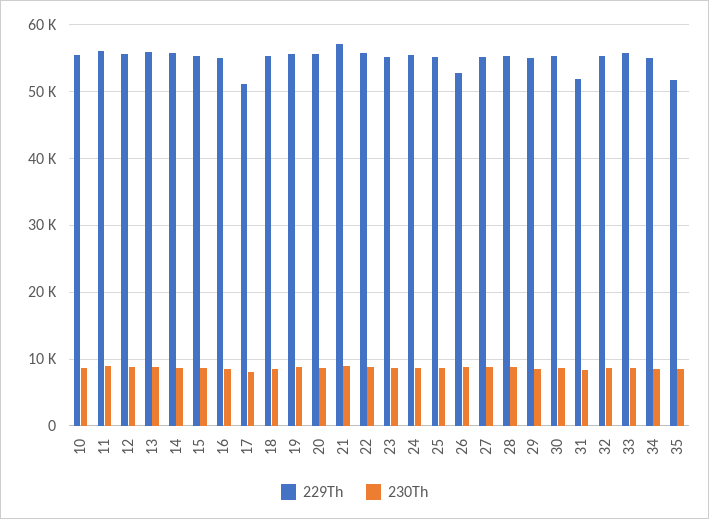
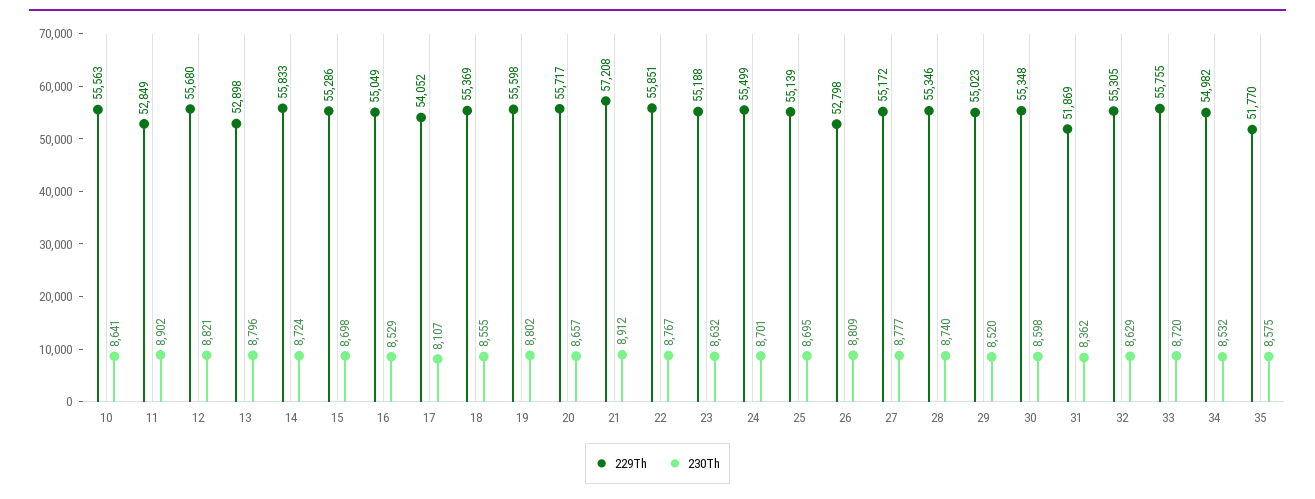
229Th, 11: 56000 -> 52849
229Th, 13: 56000 -> 52898
229Th, 17: 51000 -> 54052

